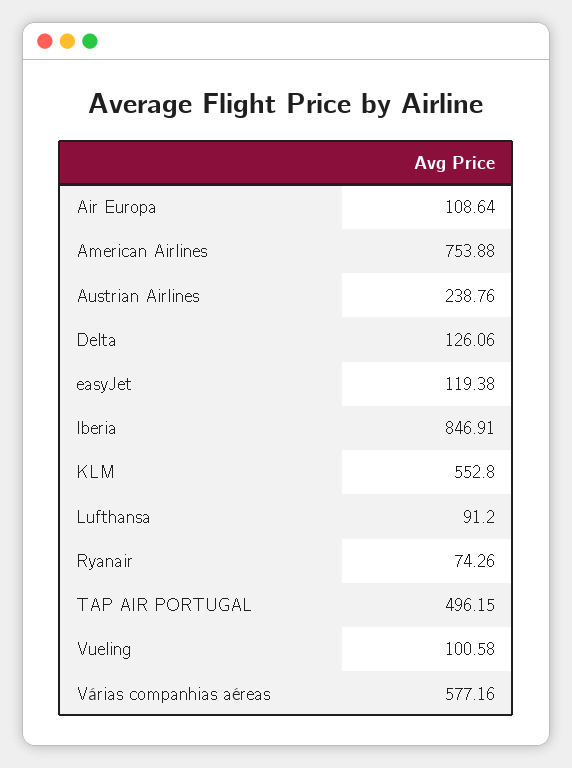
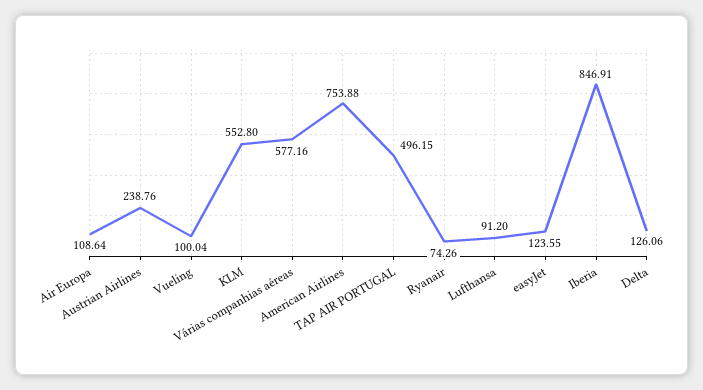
easyJet: 119.38 -> 123.55
Vueling: 100.58 -> 100.04

